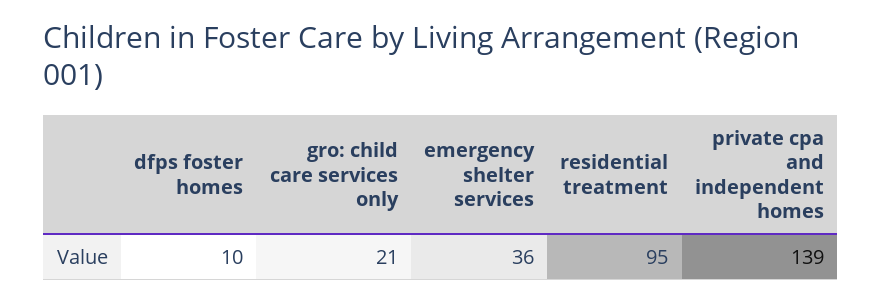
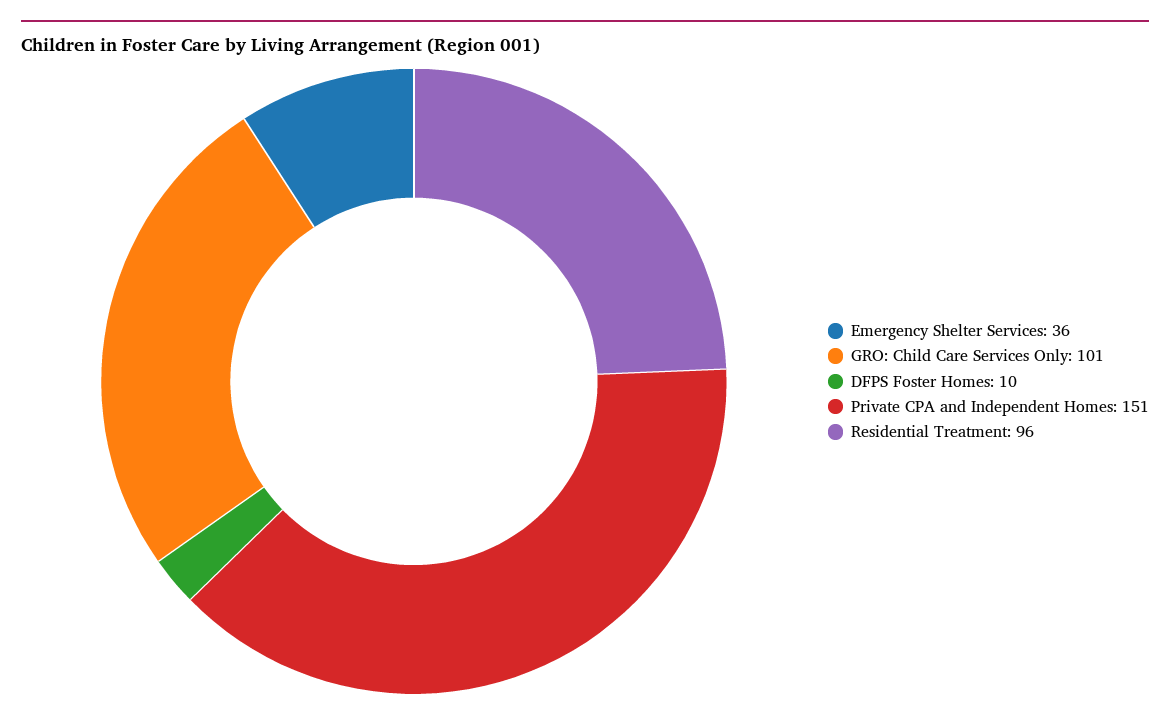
gro: child care services only: 21 -> 101
residential treatment: 95 -> 96
private cpa and independent homes: 139 -> 151

